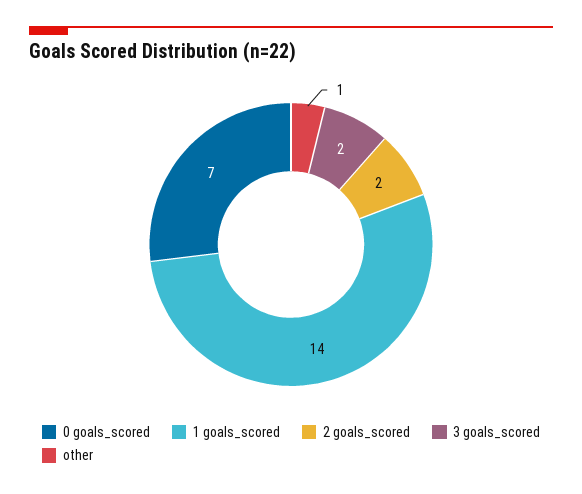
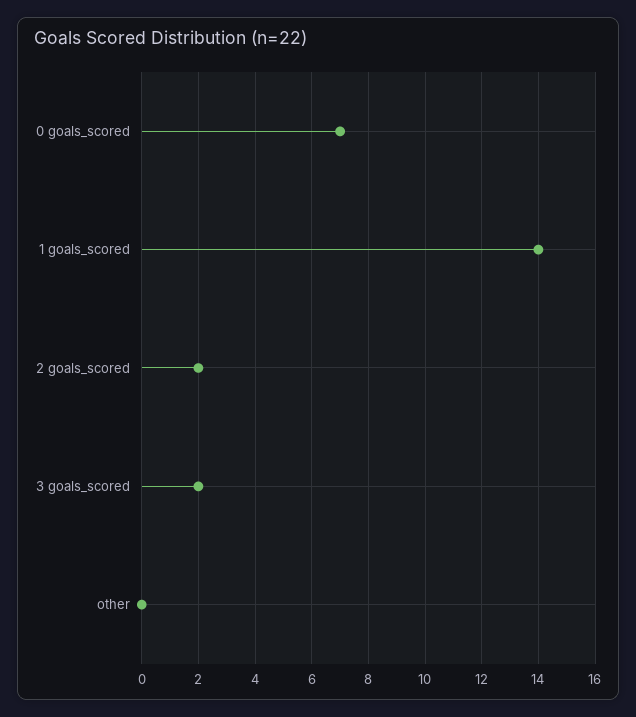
other: 1 -> 0

